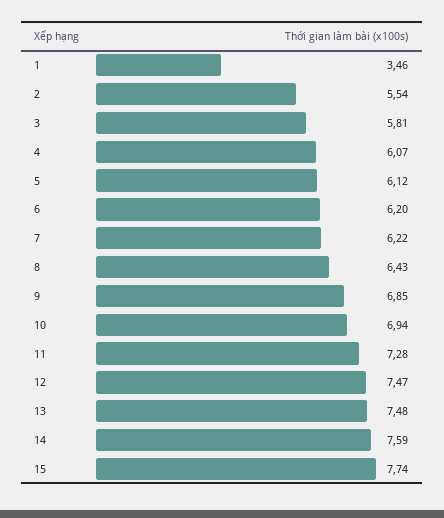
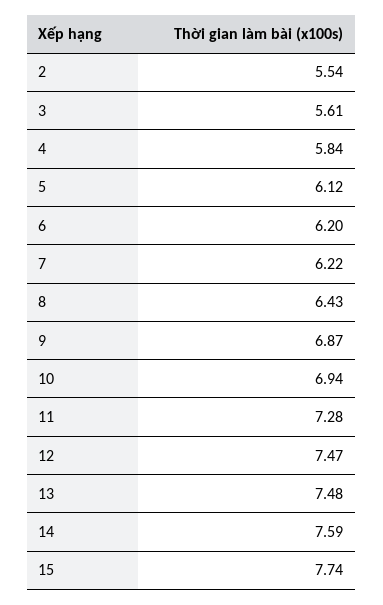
1: 3.46 -> none
3: 5.81 -> 5.61
4: 6.07 -> 5.84
9: 6.85 -> 6.87

